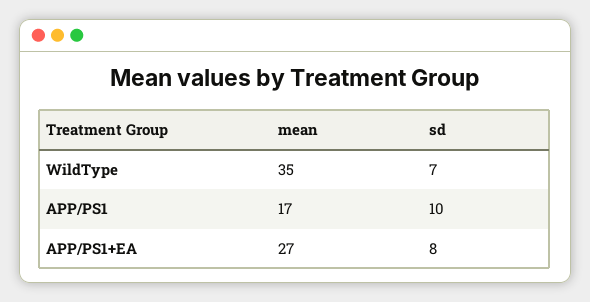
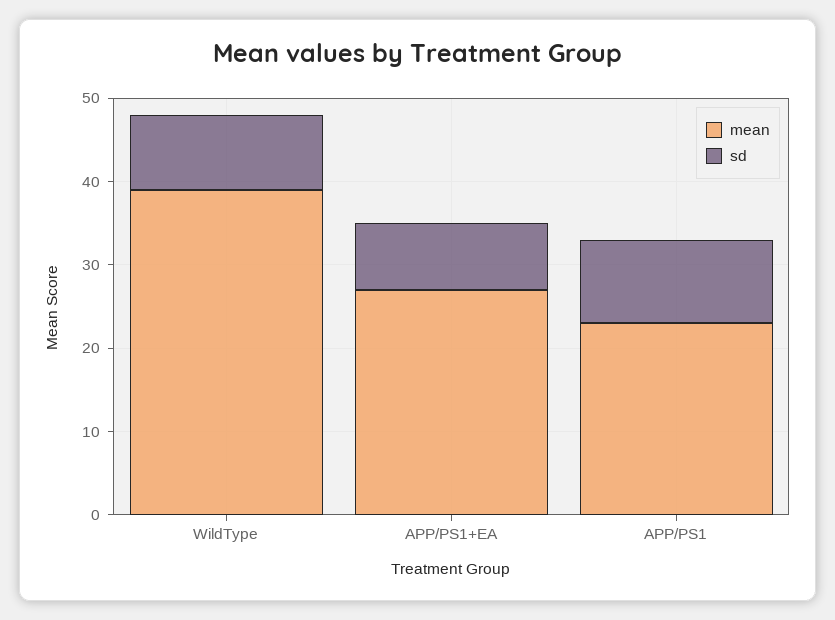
mean, WildType: 35 -> 39
sd, WildType: 7 -> 9
mean, APP/PS1: 17 -> 23

